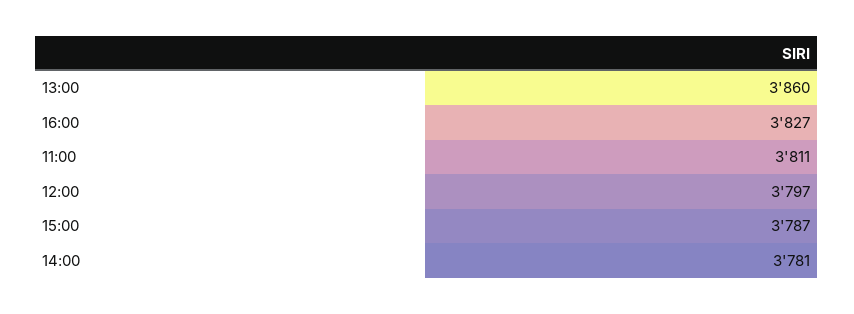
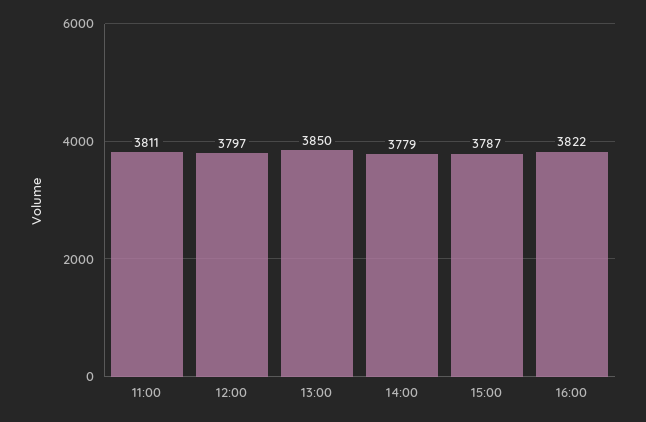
13:00: 3860 -> 3850
16:00: 3827 -> 3822
14:00: 3781 -> 3779

